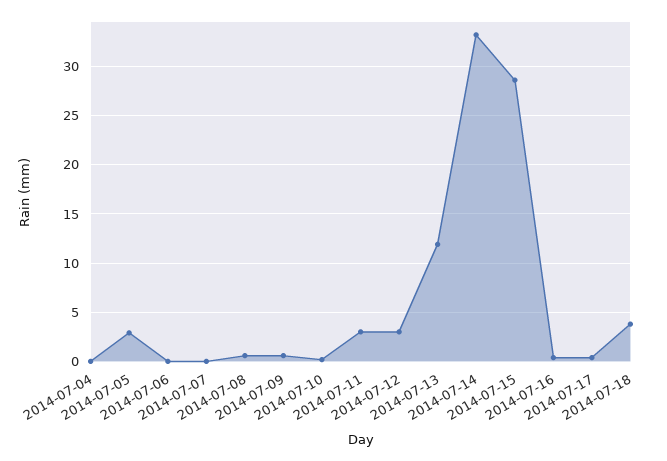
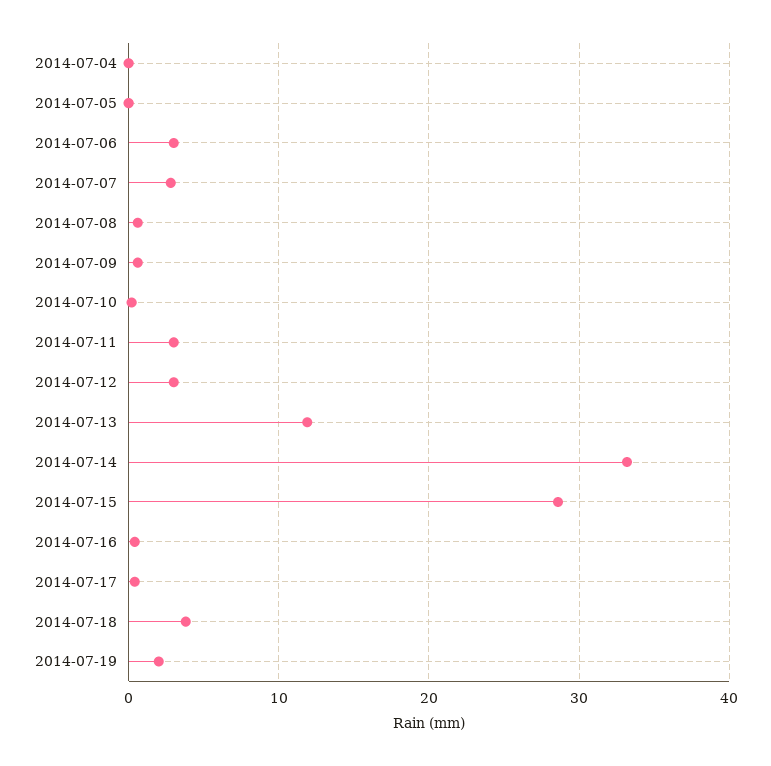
2014-07-05: 3 -> 0
2014-07-06: 0 -> 3
2014-07-07: 0 -> 3
2014-07-19: none -> 2

